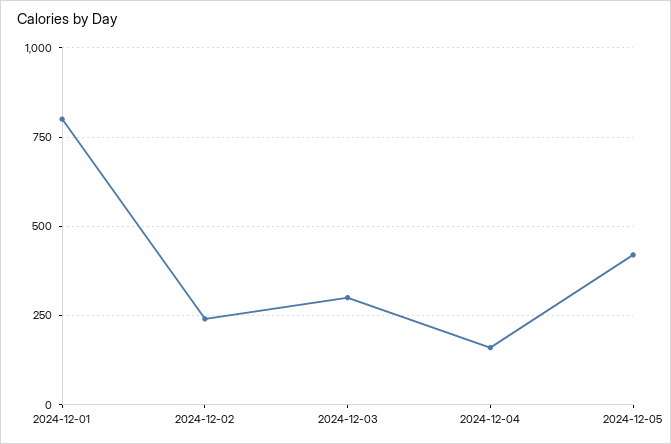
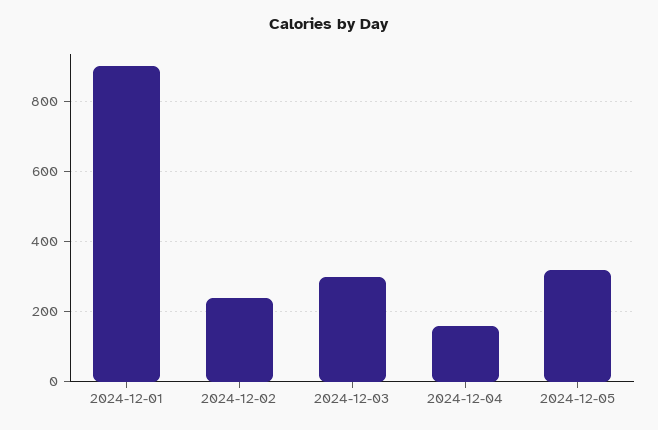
2024-12-01: 800 -> 900
2024-12-05: 425 -> 320

